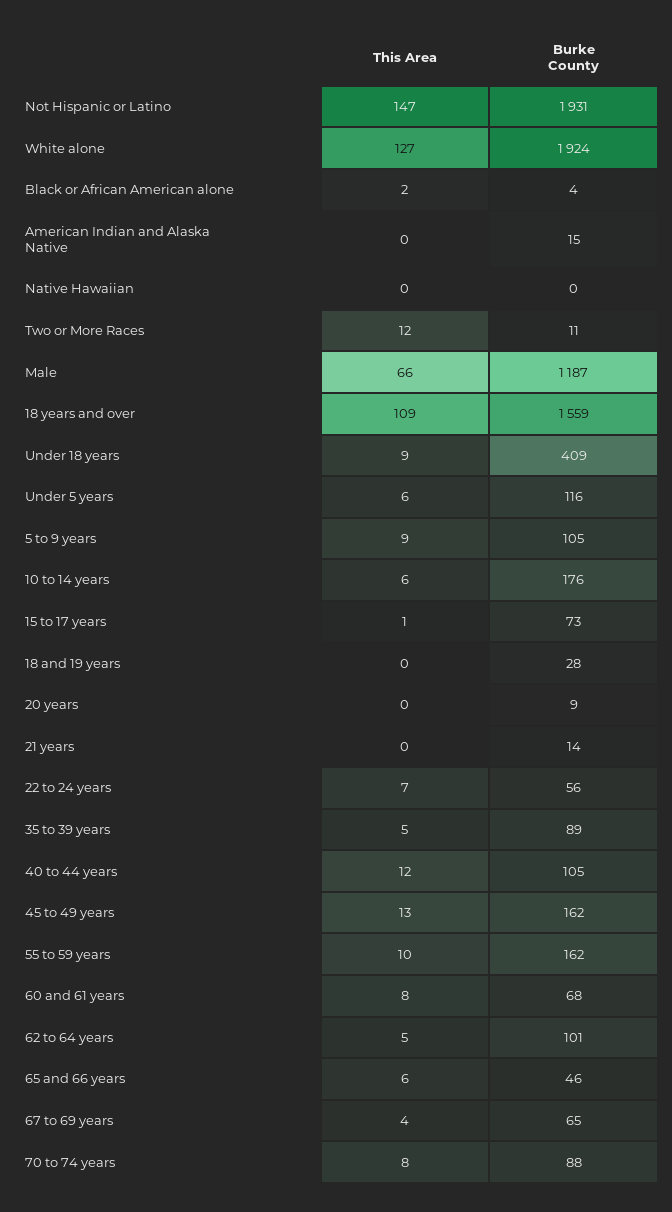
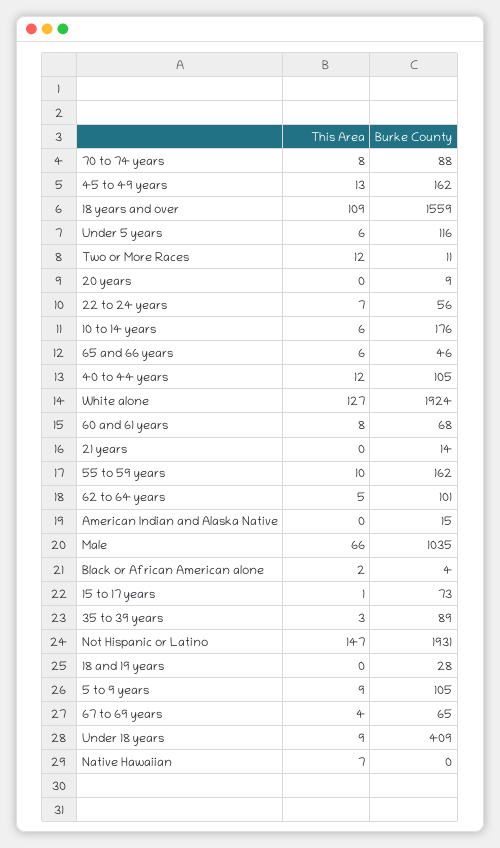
This Area, Native Hawaiian: 0 -> 7
Burke County, Male: 1187 -> 1035
This Area, 35 to 39 years: 5 -> 3

